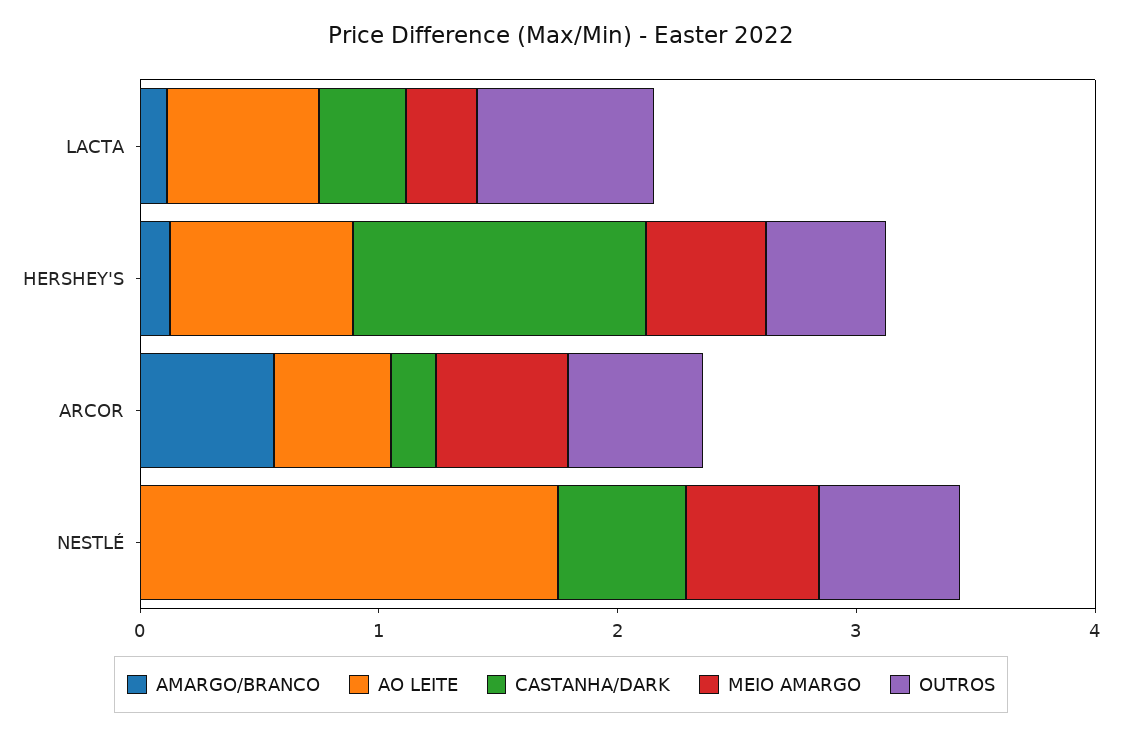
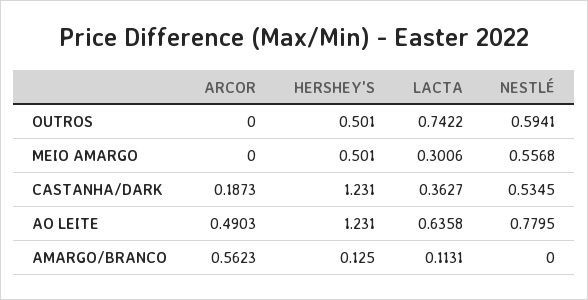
AO LEITE, HERSHEY'S: 0.8 -> 1.231
MEIO AMARGO, ARCOR: 0.6 -> 0
OUTROS, ARCOR: 0.6 -> 0
AO LEITE, NESTLÉ: 1.8 -> 0.7795

